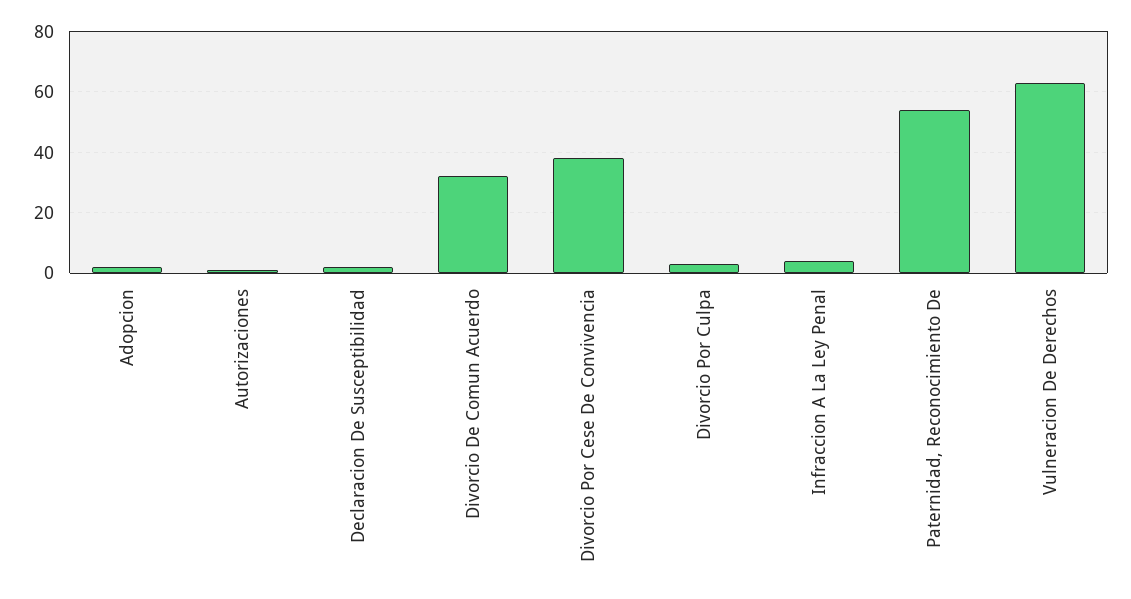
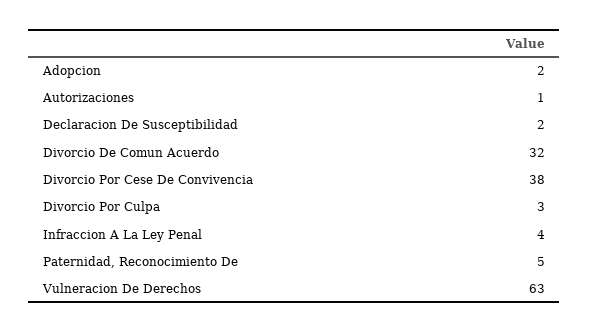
Paternidad, Reconocimiento De: 55 -> 5

